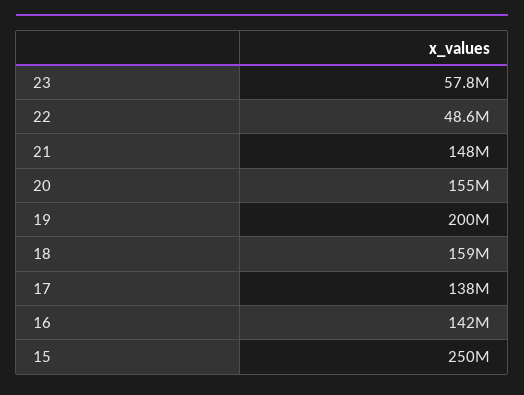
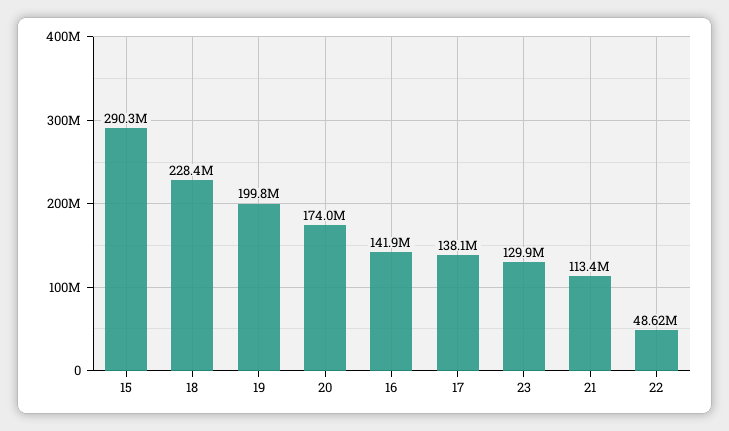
23: 57800000 -> 129900000
21: 148000000 -> 113400000
20: 155000000 -> 174000000
18: 159000000 -> 228400000
15: 250000000 -> 290300000

